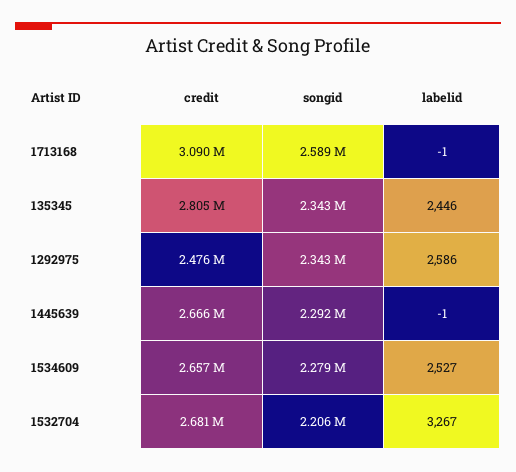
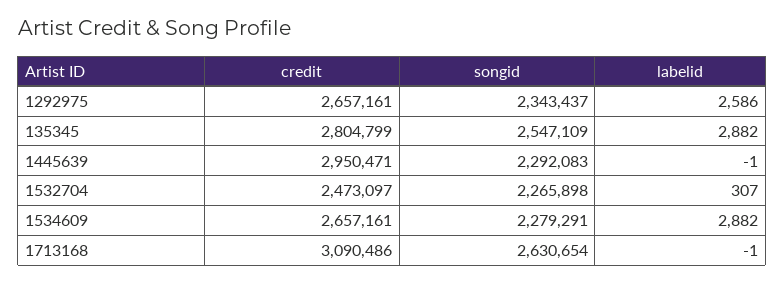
songid, 1713168: 2589000 -> 2630654
songid, 135345: 2343000 -> 2547109
labelid, 135345: 2446 -> 2882
credit, 1292975: 2476000 -> 2657161
credit, 1445639: 2666000 -> 2950471
labelid, 1534609: 2527 -> 2882
credit, 1532704: 2681000 -> 2473097
songid, 1532704: 2206000 -> 2265898
labelid, 1532704: 3267 -> 307

